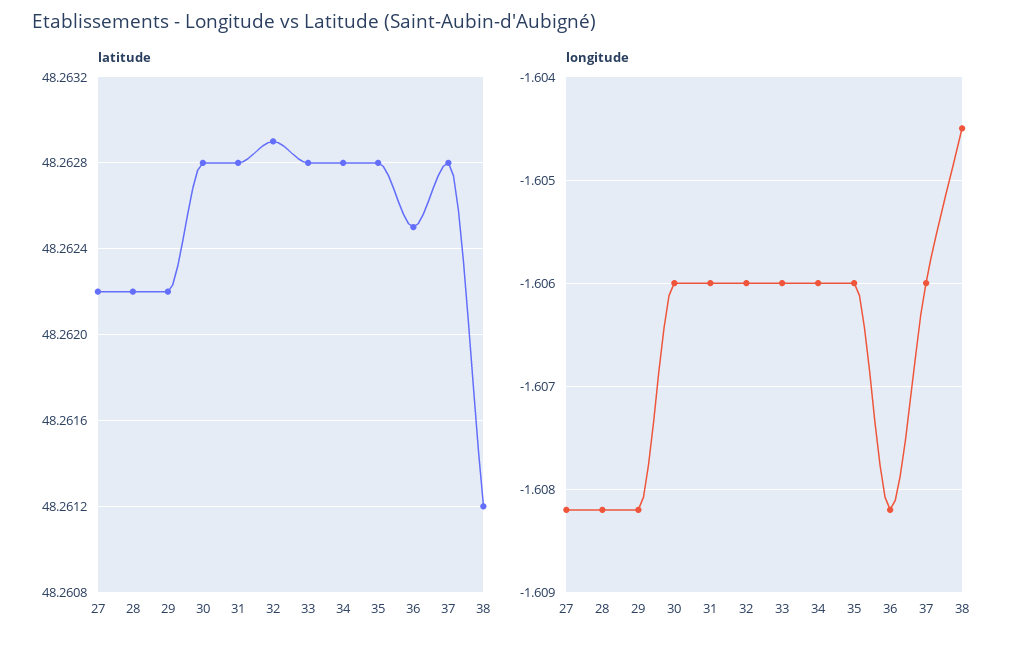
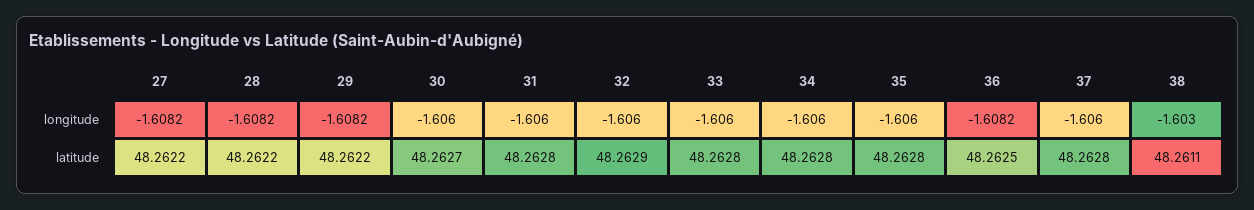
latitude, 30: 48.2628 -> 48.2627
latitude, 38: 48.2612 -> 48.2611
longitude, 38: -1.6045 -> -1.603

